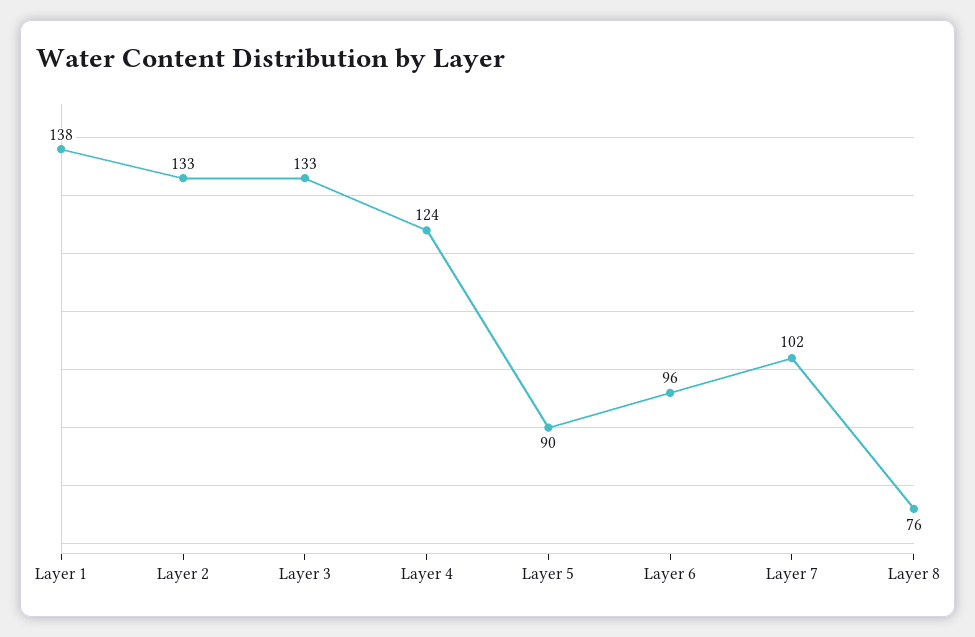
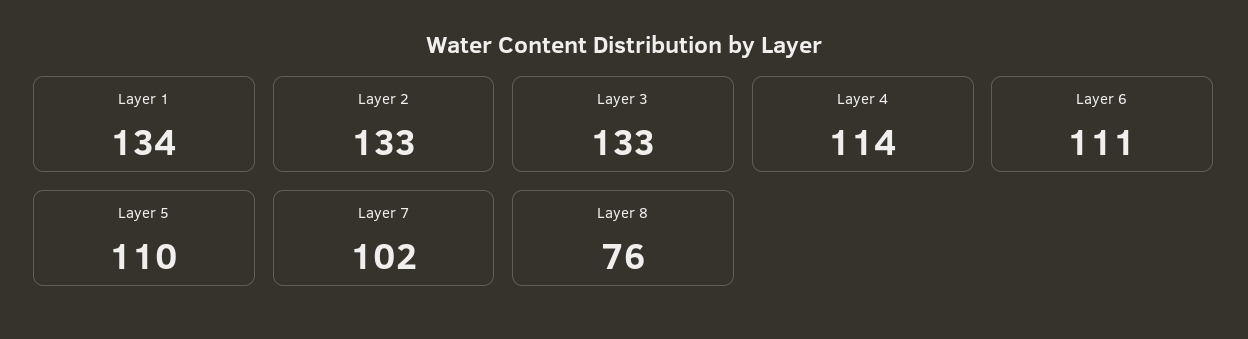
Layer 1: 138 -> 134
Layer 4: 124 -> 114
Layer 5: 90 -> 110
Layer 6: 96 -> 111

